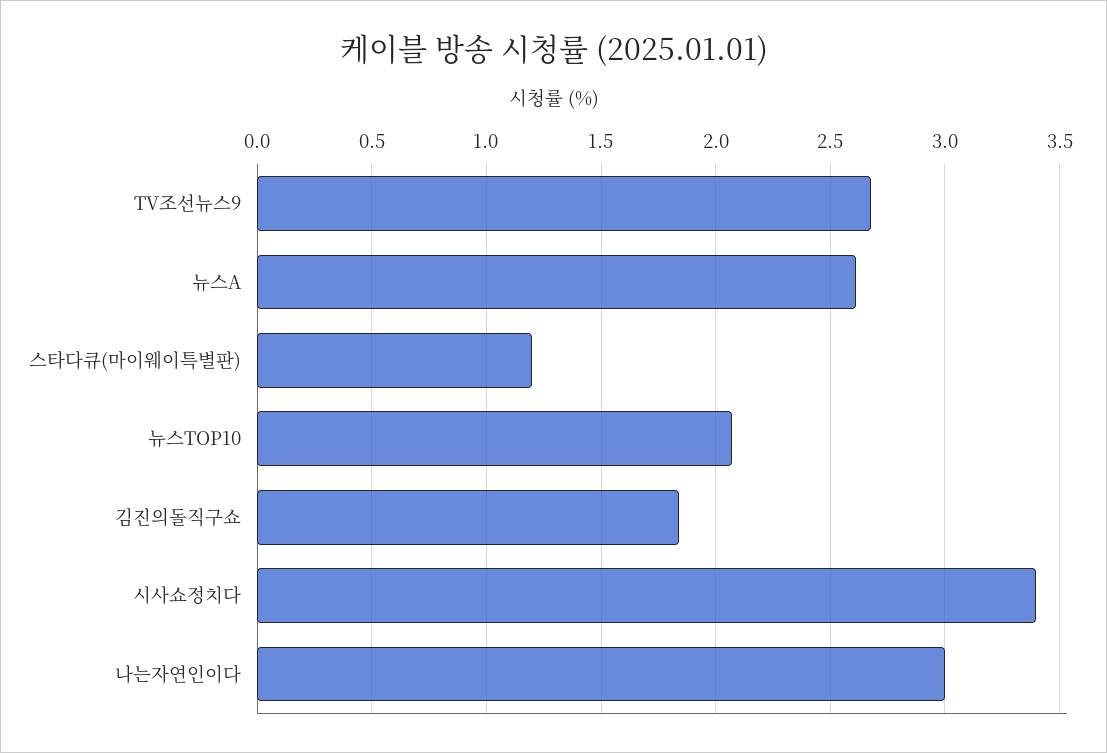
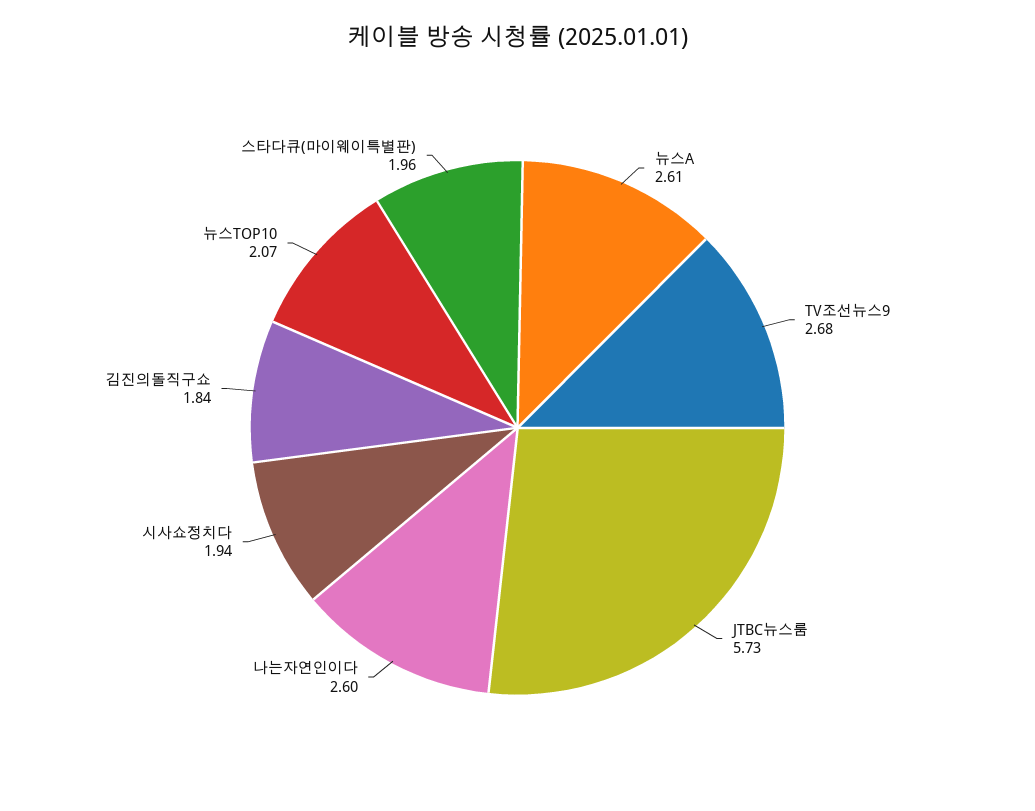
스타다큐(마이웨이특별판): 1.2 -> 1.96
시사쇼정치다: 3.4 -> 1.94
나는자연인이다: 3 -> 2.6
JTBC뉴스룸: none -> 5.73

